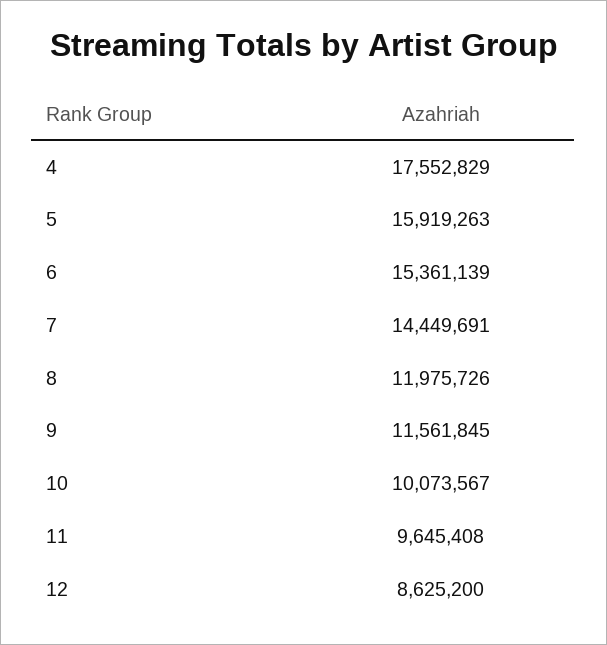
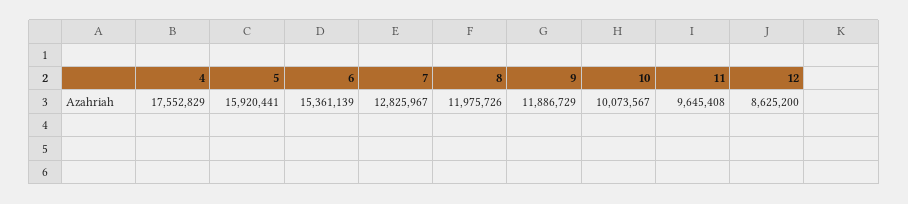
5: 15919263 -> 15920441
7: 14449691 -> 12825967
9: 11561845 -> 11886729

